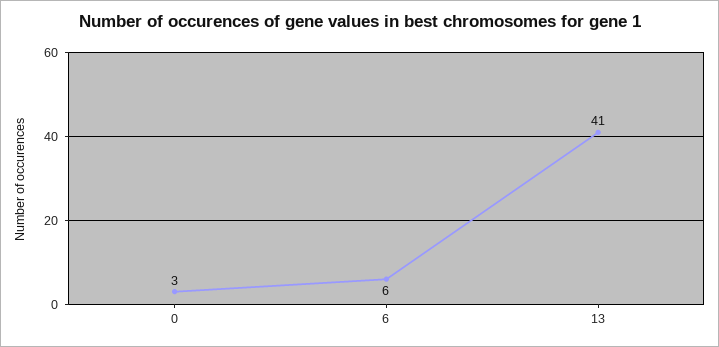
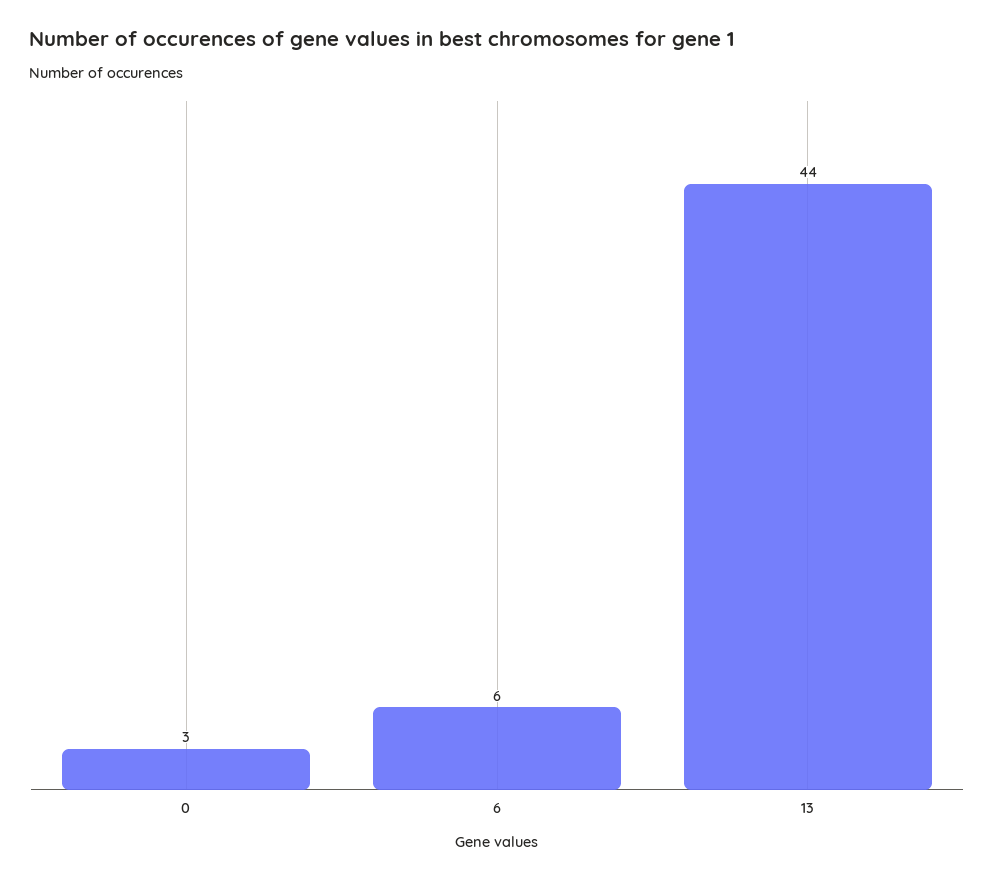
13: 41 -> 44

